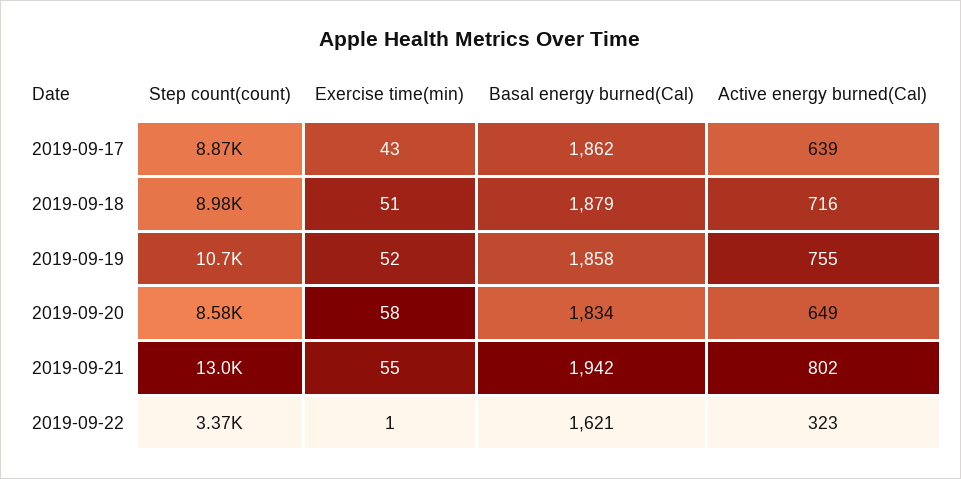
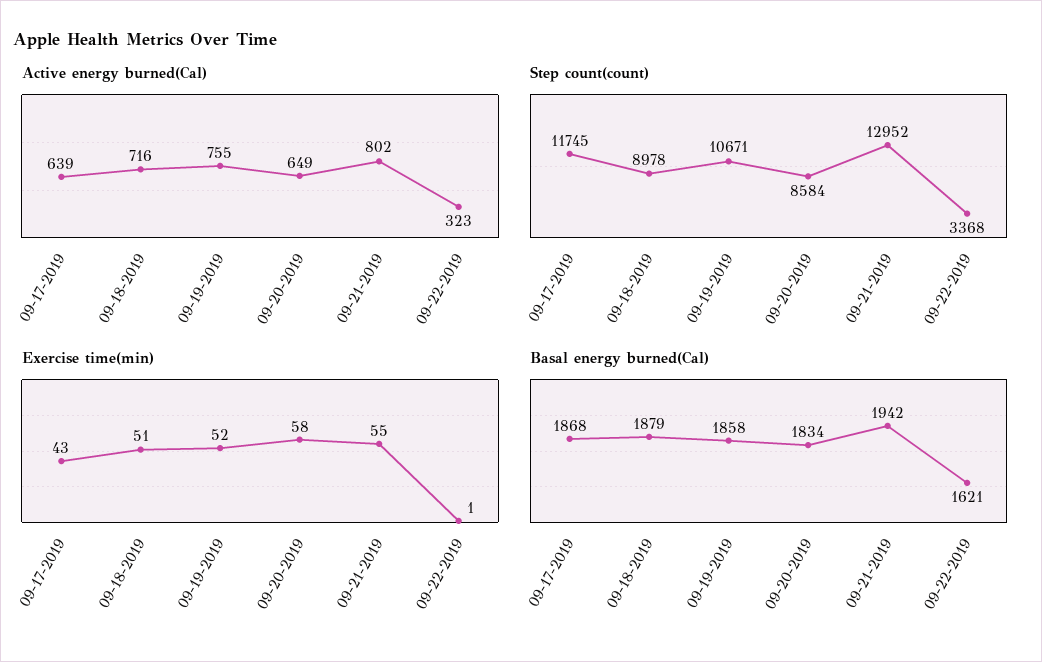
Step count(count), 2019-09-17: 8870 -> 11745
Basal energy burned(Cal), 2019-09-17: 1862 -> 1868

